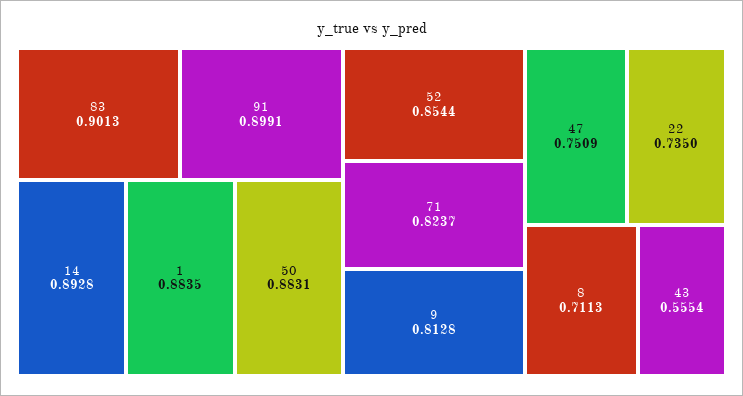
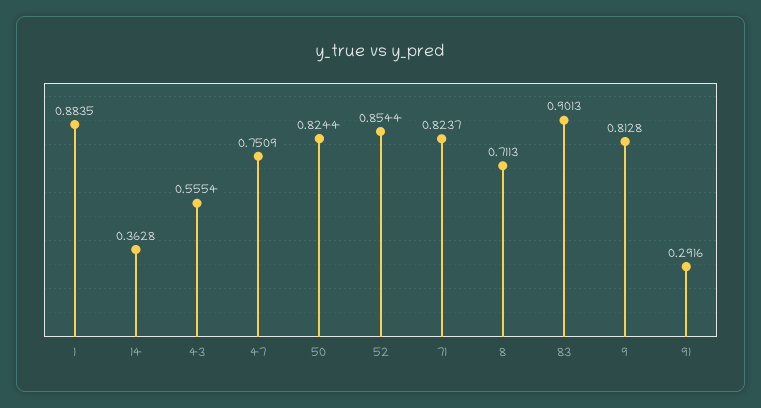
91: 0.8991 -> 0.2916
14: 0.8928 -> 0.3628
50: 0.8831 -> 0.8244
22: 0.735 -> none

